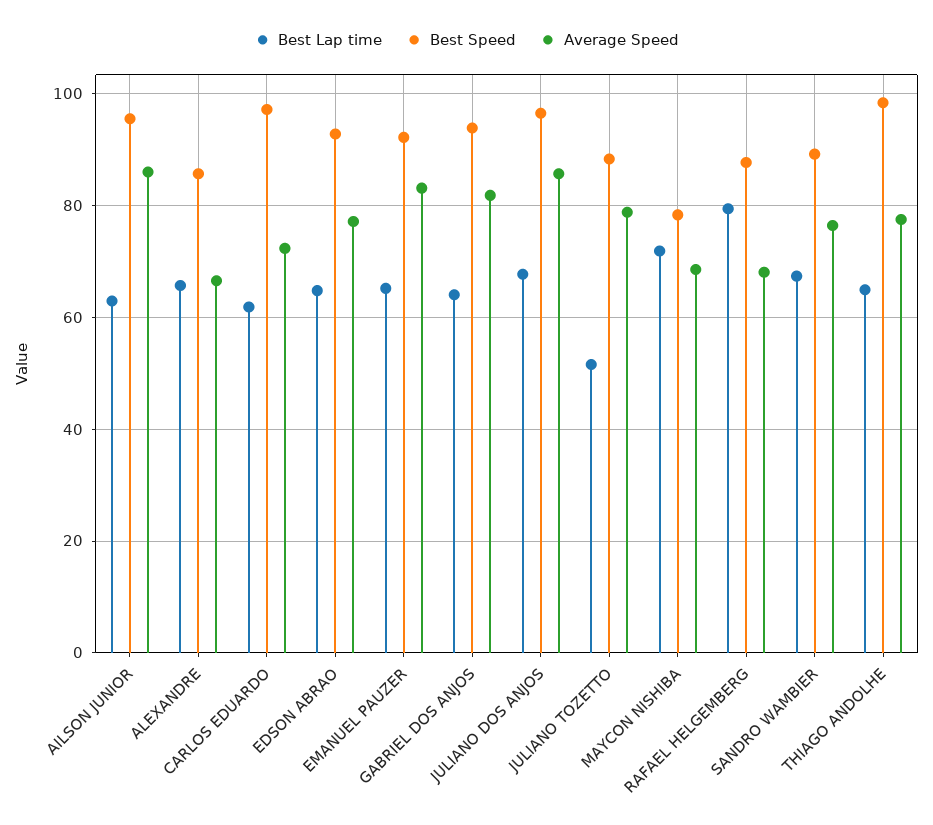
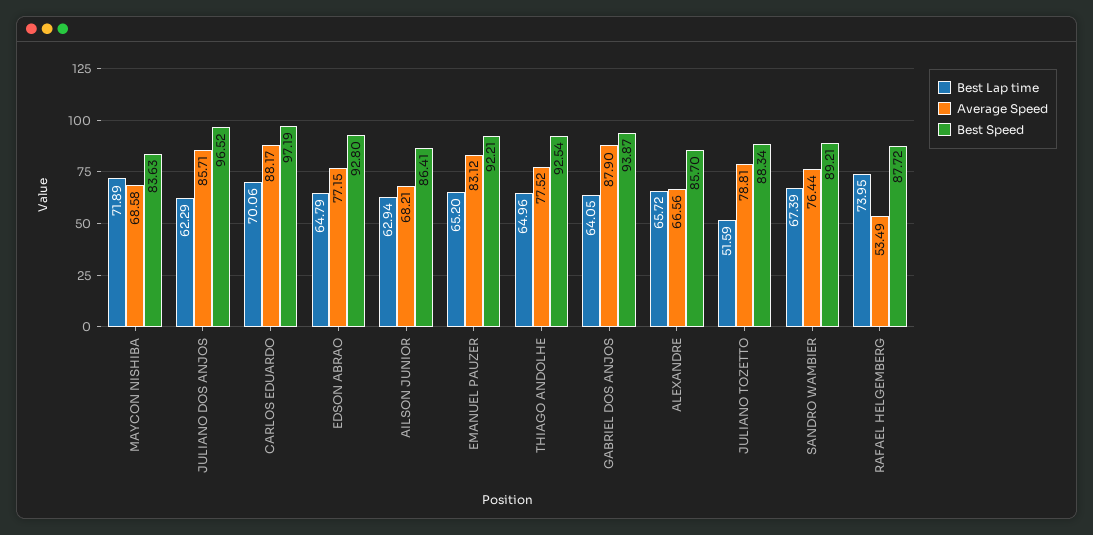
Best Speed, AILSON JUNIOR: 96 -> 86.41
Average Speed, AILSON JUNIOR: 86 -> 68.21
Best Lap time, CARLOS EDUARDO: 62 -> 70.06
Average Speed, CARLOS EDUARDO: 72 -> 88.17
Average Speed, GABRIEL DOS ANJOS: 82 -> 87.9
Best Lap time, JULIANO DOS ANJOS: 68 -> 62.29
Best Speed, MAYCON NISHIBA: 78 -> 83.63
Best Lap time, RAFAEL HELGEMBERG: 80 -> 73.95
Average Speed, RAFAEL HELGEMBERG: 68 -> 53.49
Best Speed, THIAGO ANDOLHE: 98 -> 92.54

